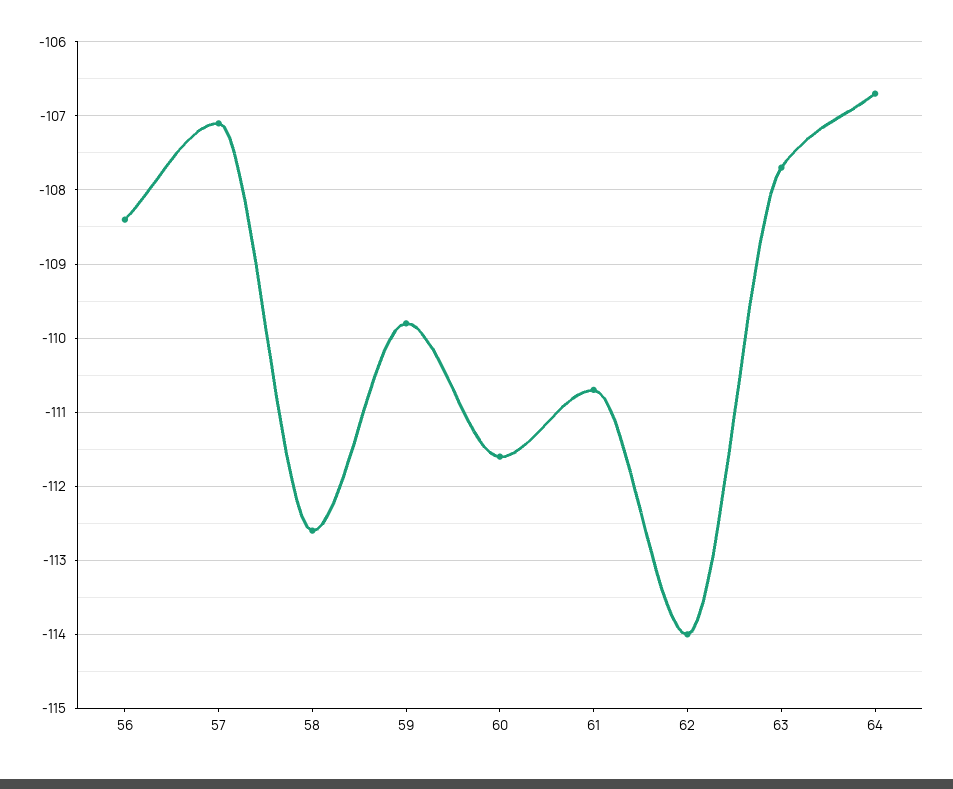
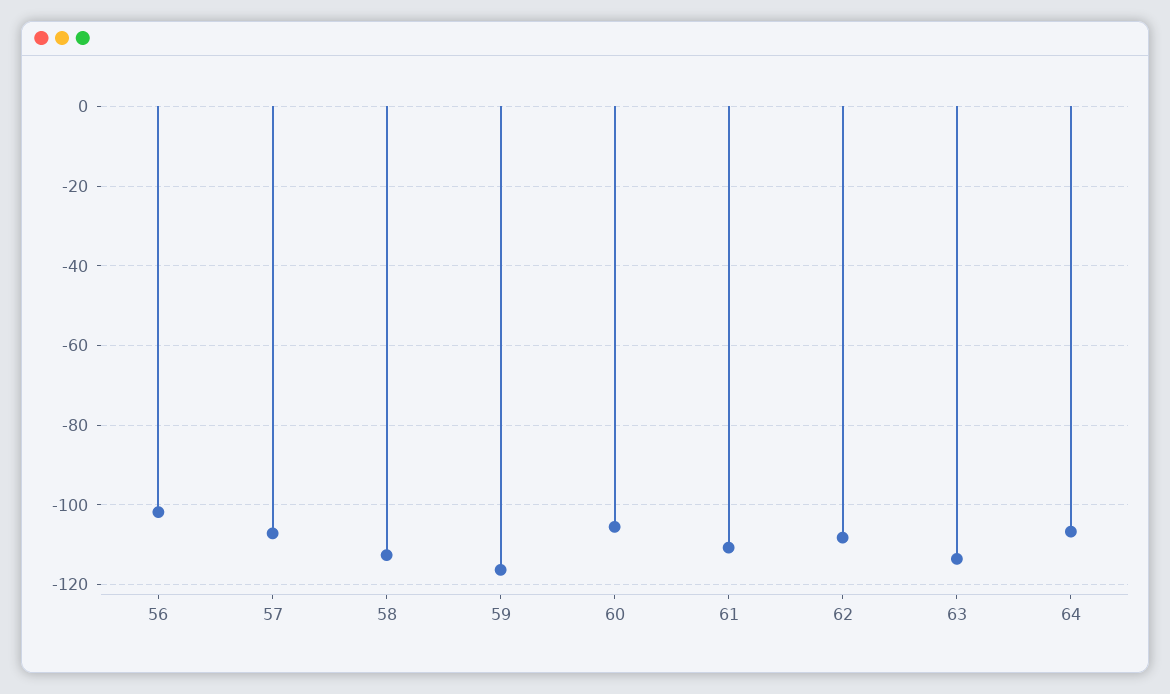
56: -108.4 -> -102
59: -109.8 -> -116
60: -111.6 -> -106
62: -114 -> -108
63: -107.7 -> -114

